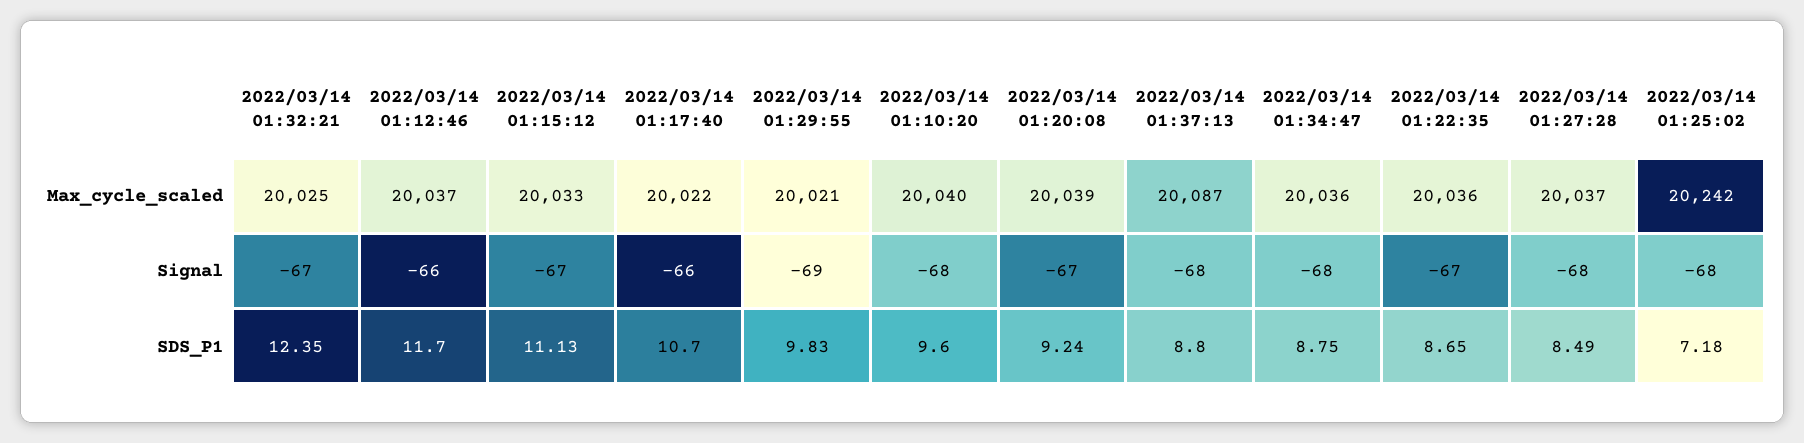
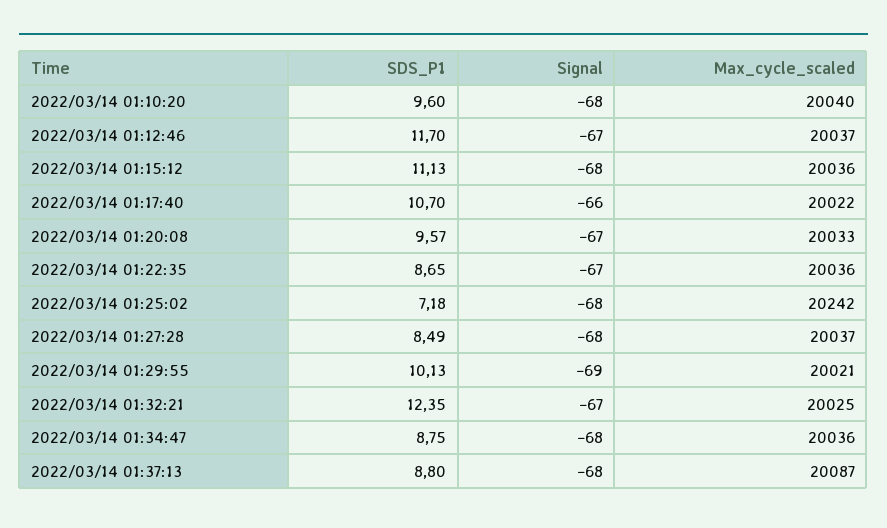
2022/03/14 01:15:12, Max_cycle_scaled: 20033 -> 20036
2022/03/14 01:20:08, Max_cycle_scaled: 20039 -> 20033
2022/03/14 01:12:46, Signal: -66 -> -67
2022/03/14 01:15:12, Signal: -67 -> -68
2022/03/14 01:29:55, SDS_P1: 9.83 -> 10.13
2022/03/14 01:20:08, SDS_P1: 9.24 -> 9.57

